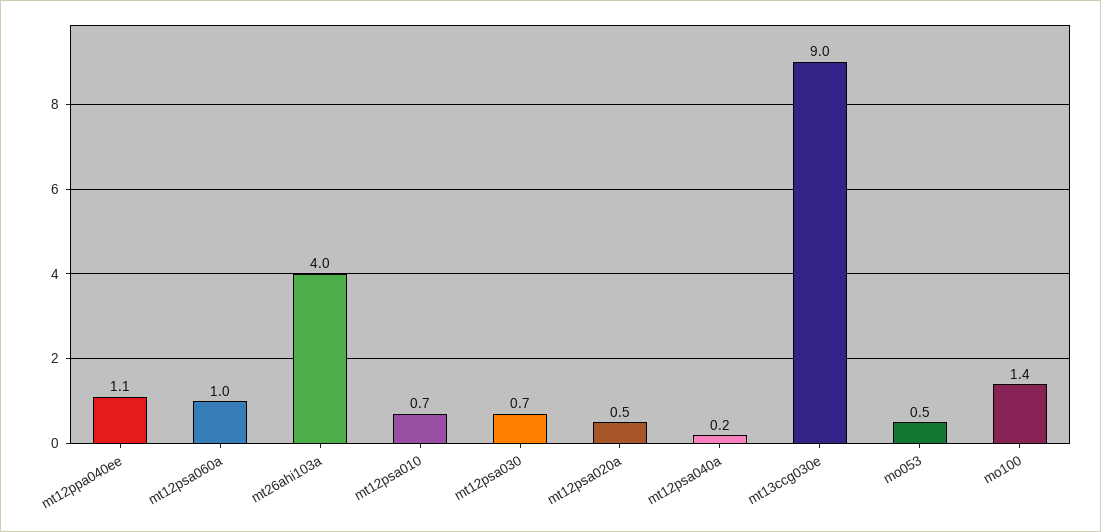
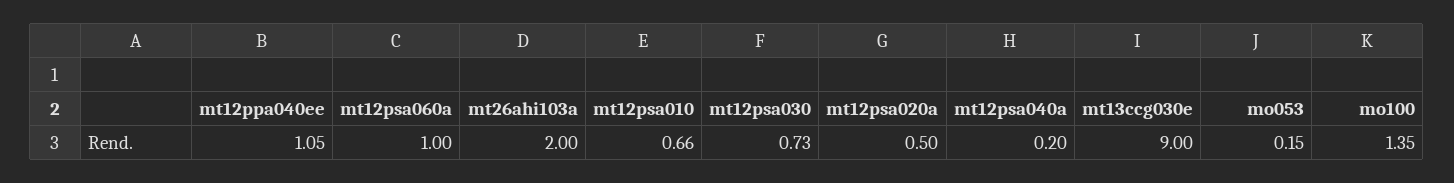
mt26ahi103a: 4 -> 2
mo053: 0.5 -> 0.15

